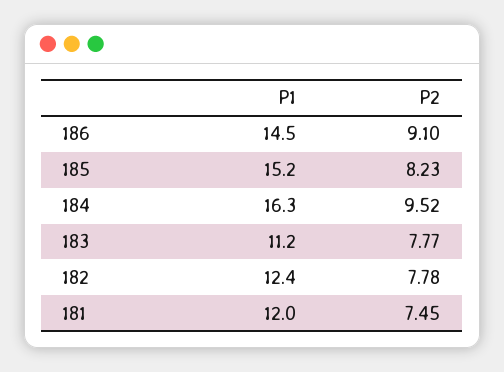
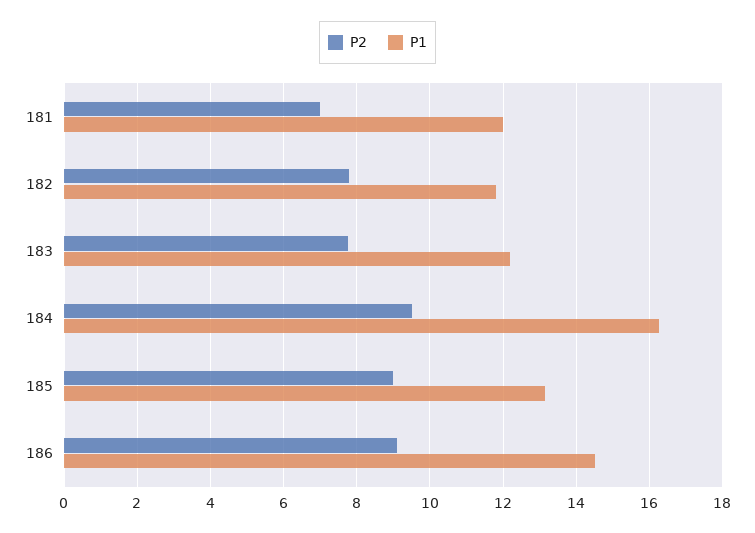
P1, 185: 15.2 -> 13.2
P2, 185: 8.23 -> 9
P1, 183: 11.2 -> 12.2
P1, 182: 12.4 -> 11.8
P2, 181: 7.45 -> 7

